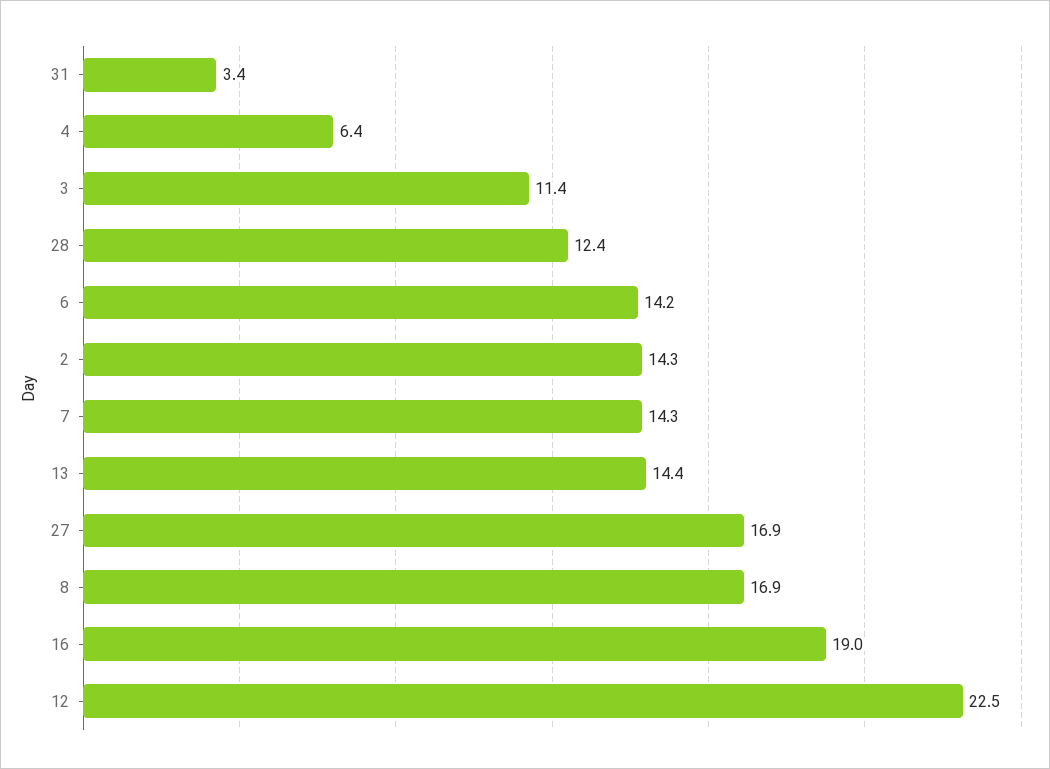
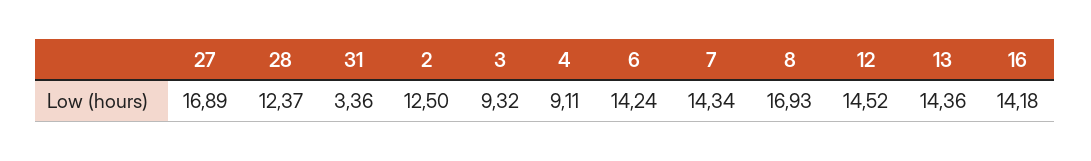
4: 6.4 -> 9.11
3: 11.4 -> 9.32
2: 14.3 -> 12.5
16: 19 -> 14.18
12: 22.5 -> 14.52

